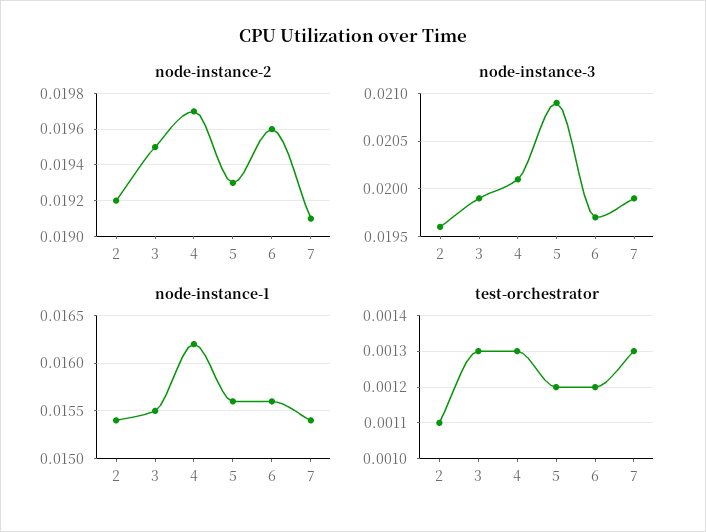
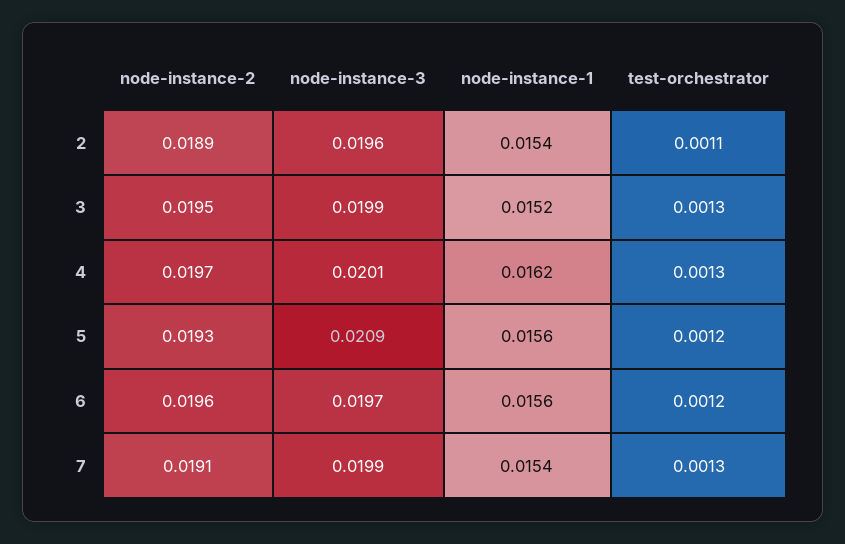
node-instance-2, 2: 0.0192 -> 0.0189
node-instance-1, 3: 0.0155 -> 0.0152

